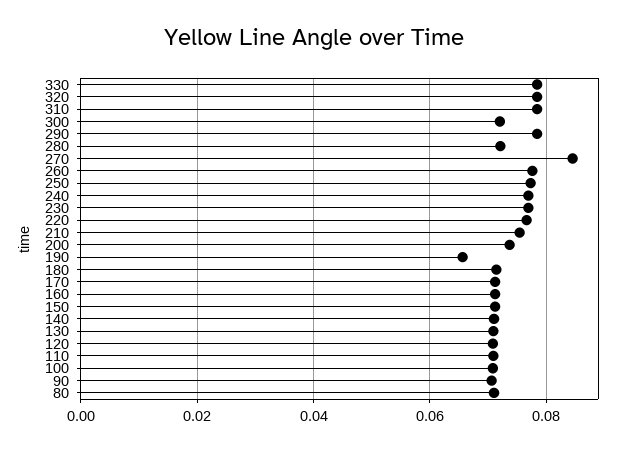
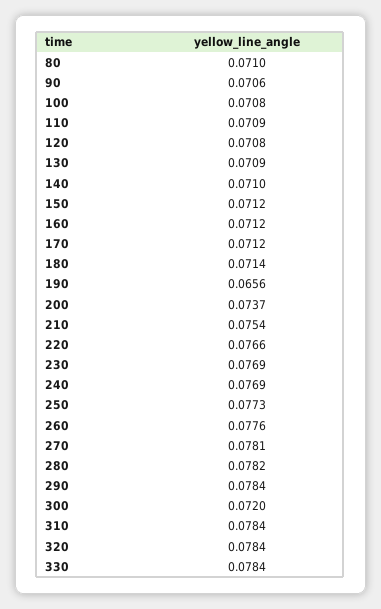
280: 0.072 -> 0.0782
270: 0.084 -> 0.0781

